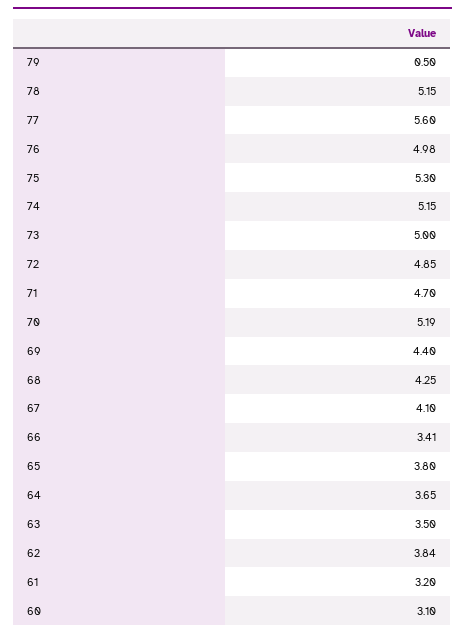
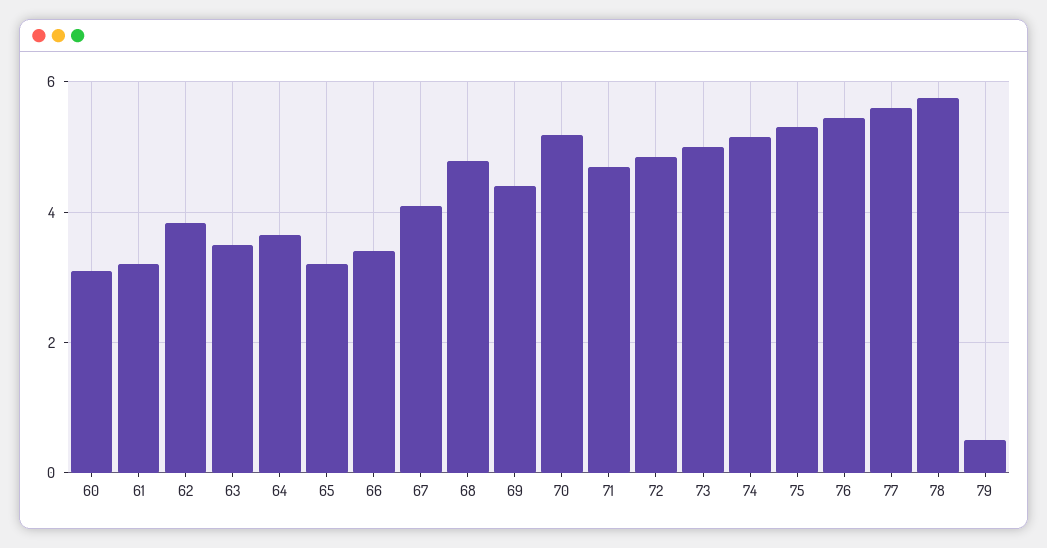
78: 5.15 -> 5.8
76: 4.98 -> 5.4
68: 4.25 -> 4.8
65: 3.8 -> 3.2

